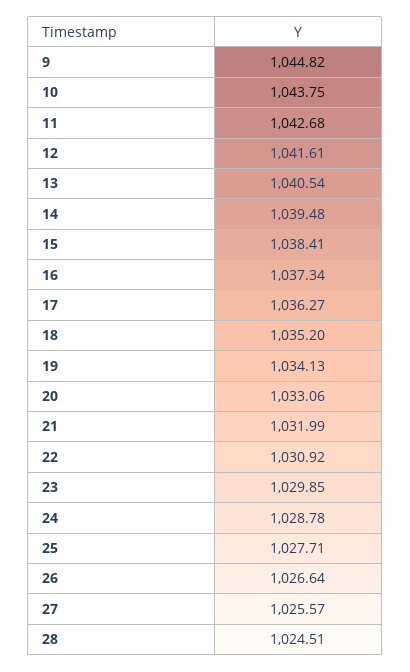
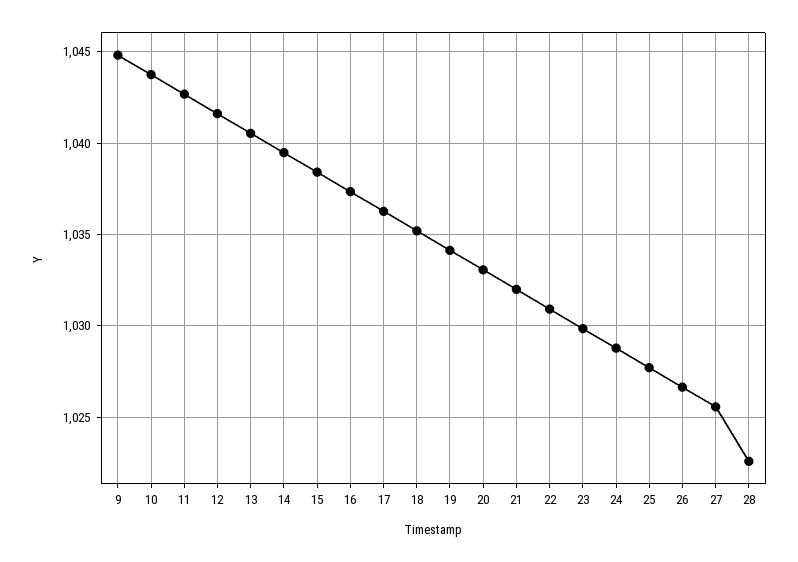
28: 1024.51 -> 1022.5

